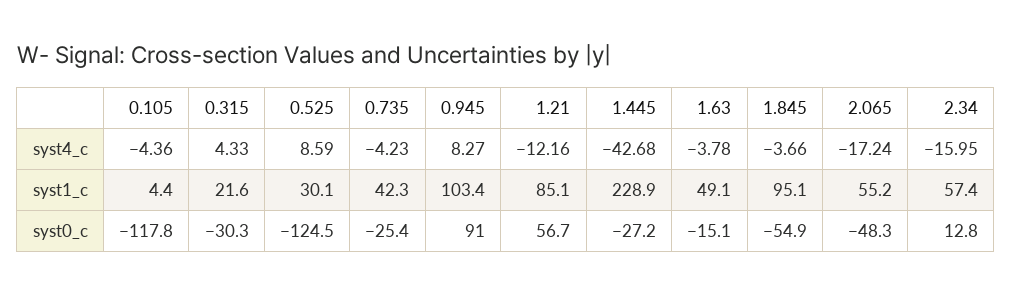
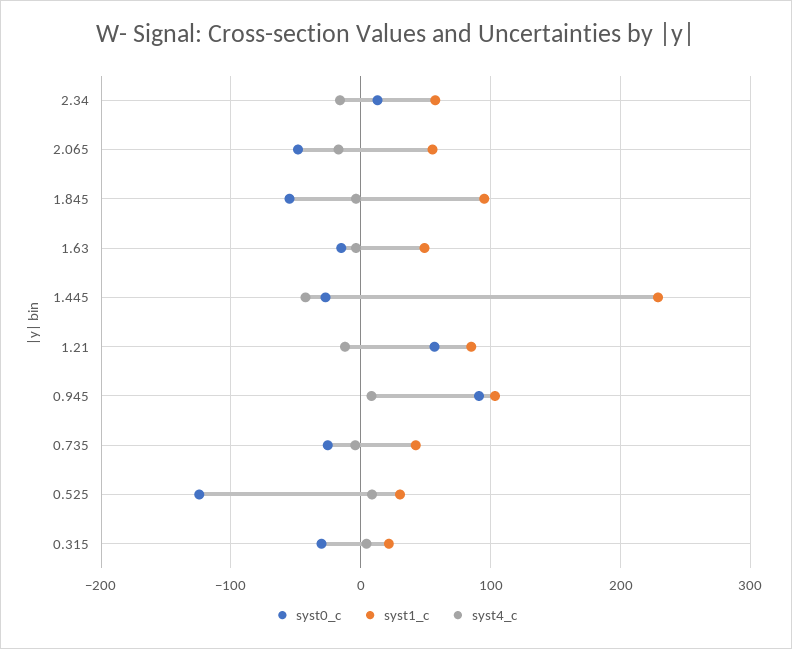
syst4_c, 0.105: -4.36 -> none
syst1_c, 0.105: 4.4 -> none
syst0_c, 0.105: -117.8 -> none

